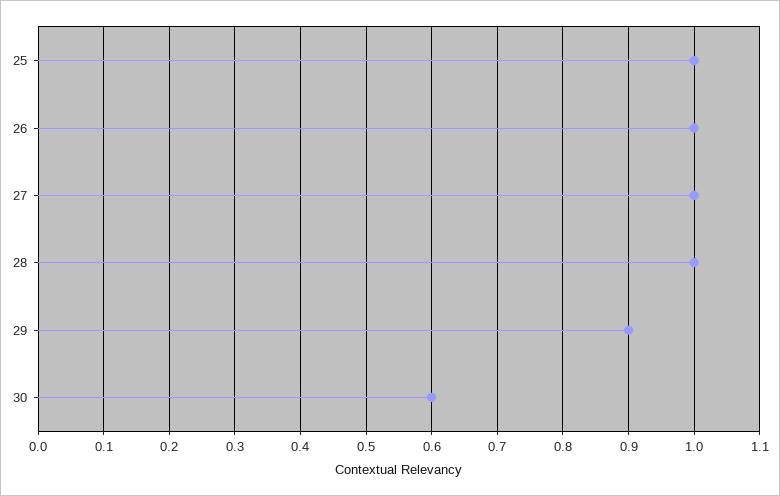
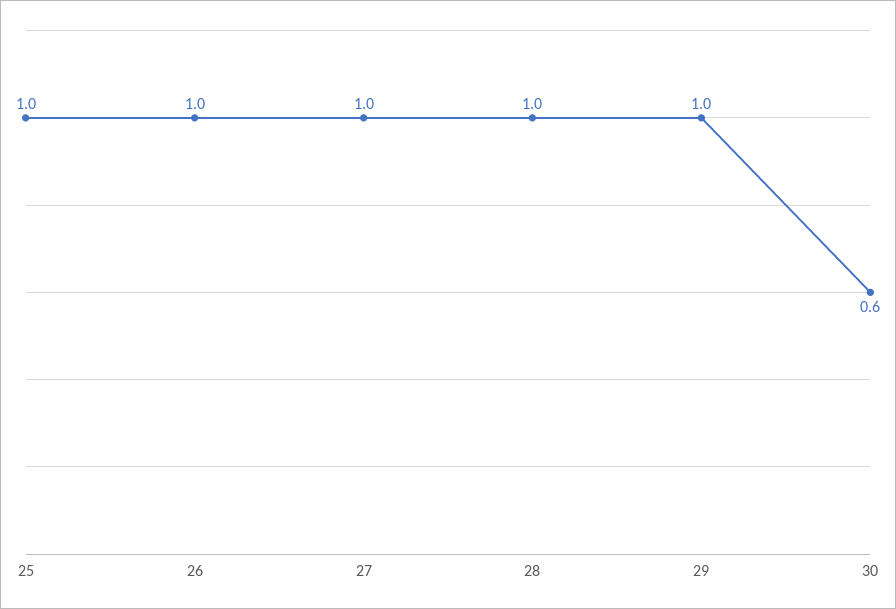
29: 0.9 -> 1

